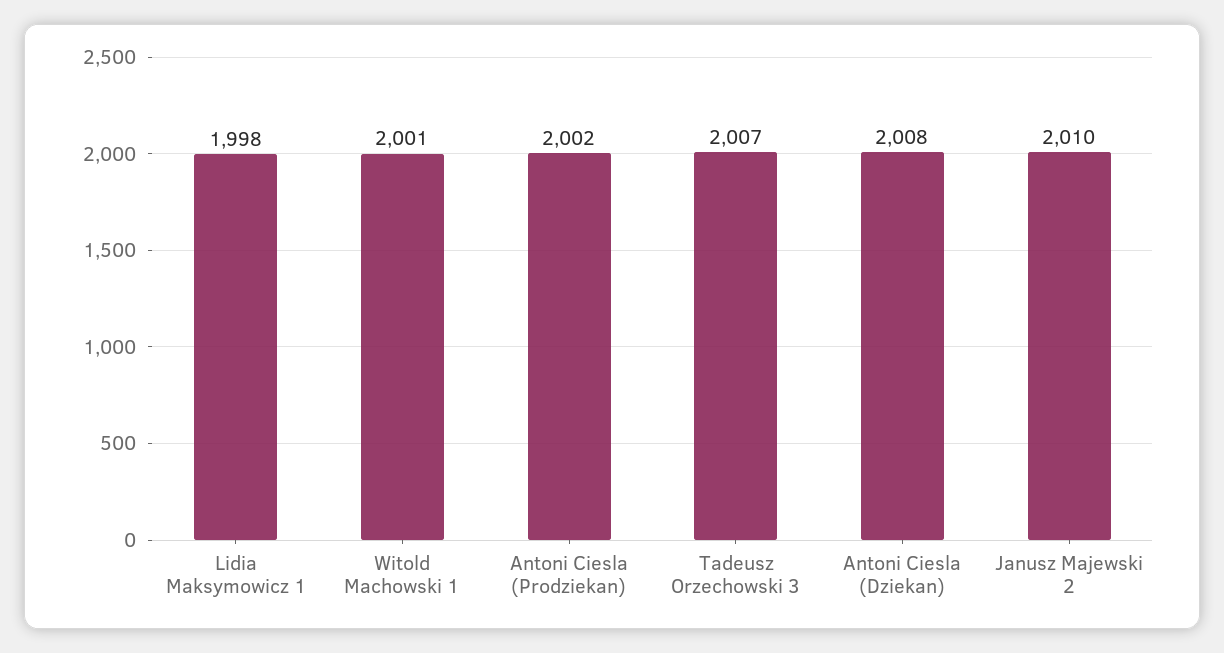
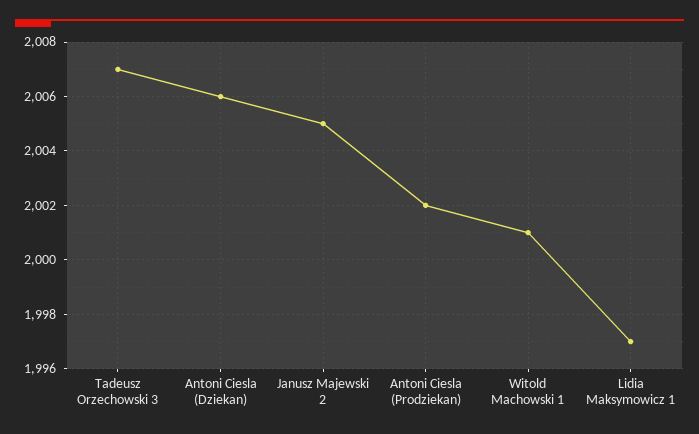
Lidia Maksymowicz 1: 1998 -> 1997
Antoni Ciesla (Dziekan): 2008 -> 2006
Janusz Majewski 2: 2010 -> 2005

